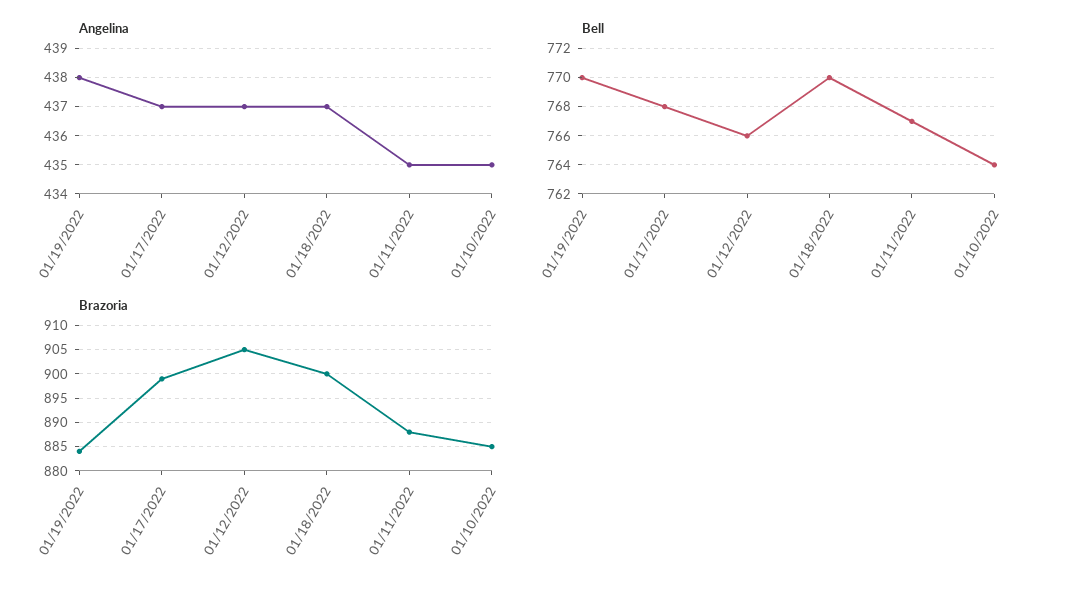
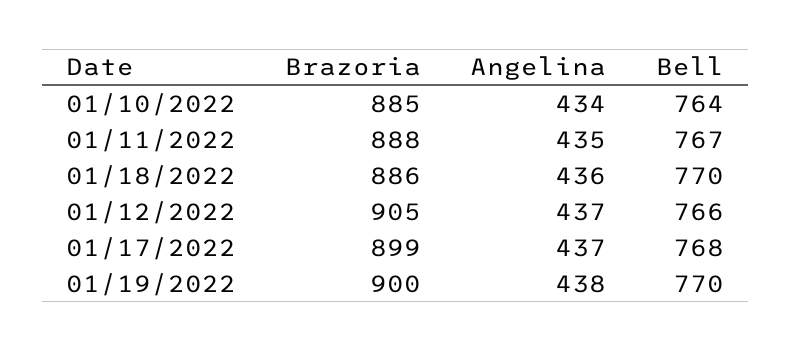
Angelina, 01/18/2022: 437 -> 436
Angelina, 01/10/2022: 435 -> 434
Brazoria, 01/19/2022: 885 -> 900
Brazoria, 01/18/2022: 900 -> 886

